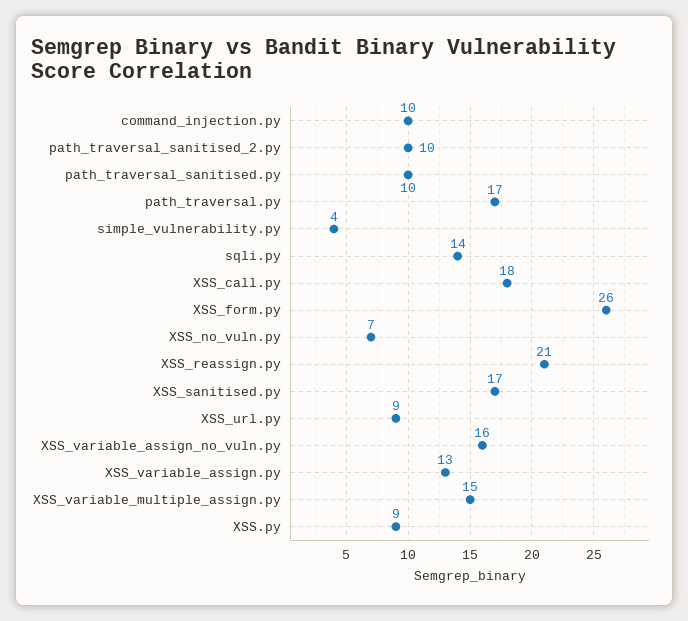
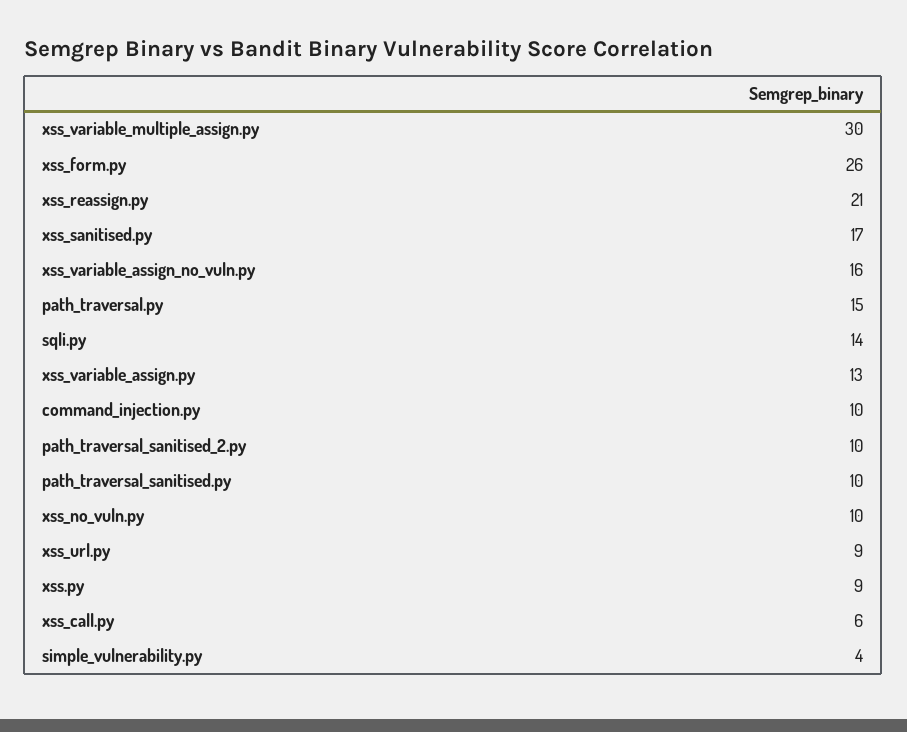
path_traversal.py: 17 -> 15
XSS_call.py: 18 -> 6
XSS_no_vuln.py: 7 -> 10
XSS_variable_multiple_assign.py: 15 -> 30

